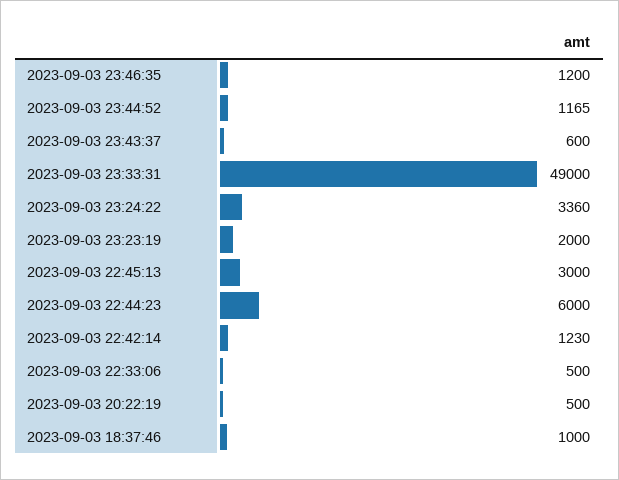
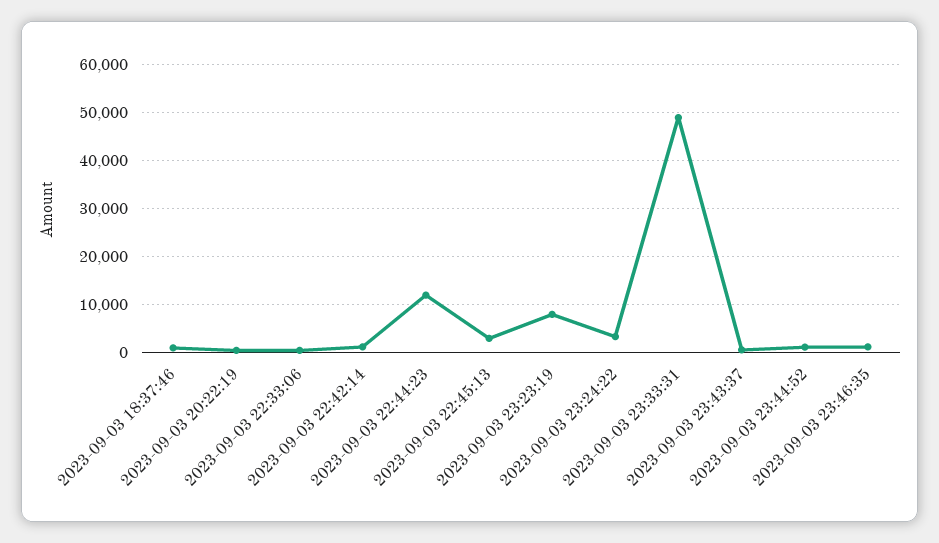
2023-09-03 23:23:19: 2000 -> 8000
2023-09-03 22:44:23: 6000 -> 12000

